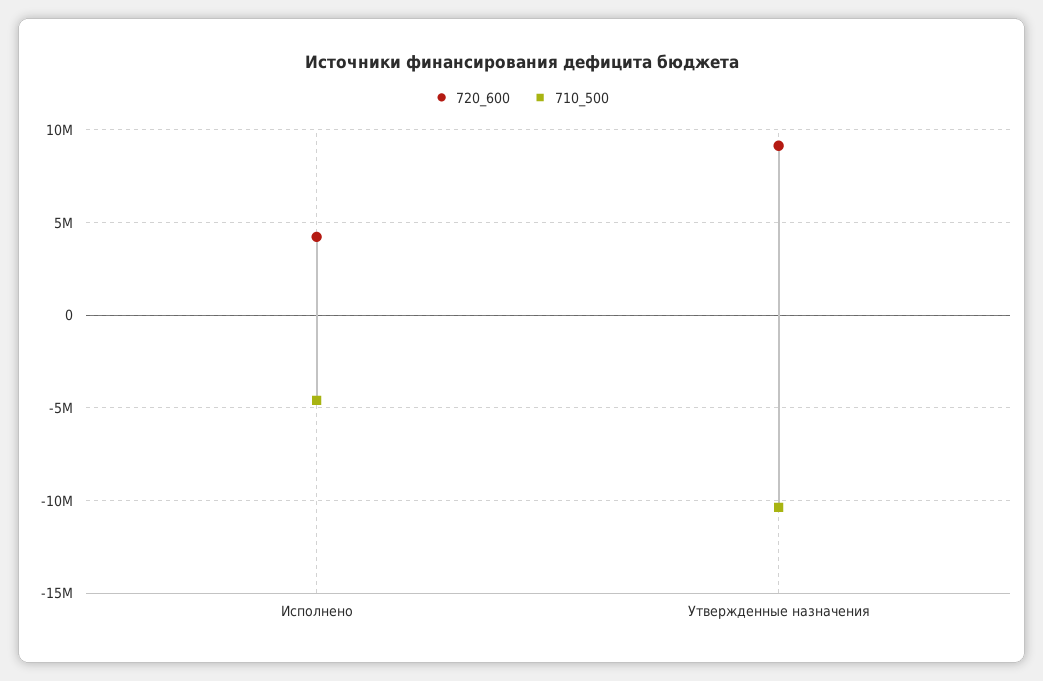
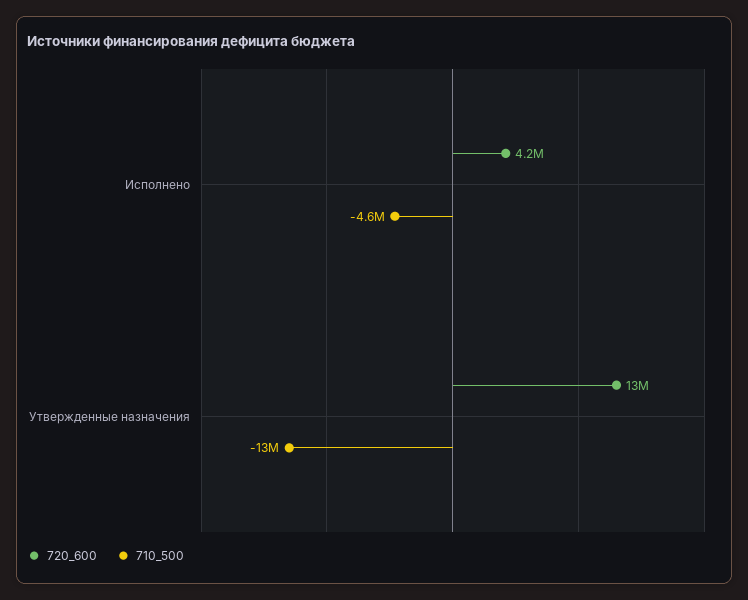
720_600, Утвержденные назначения: 9000000 -> 13000000
710_500, Утвержденные назначения: -10500000 -> -13000000

